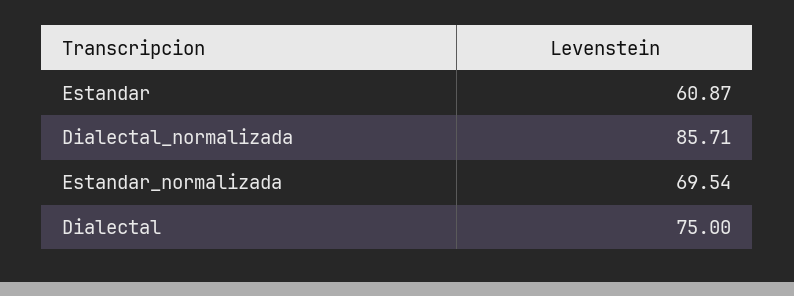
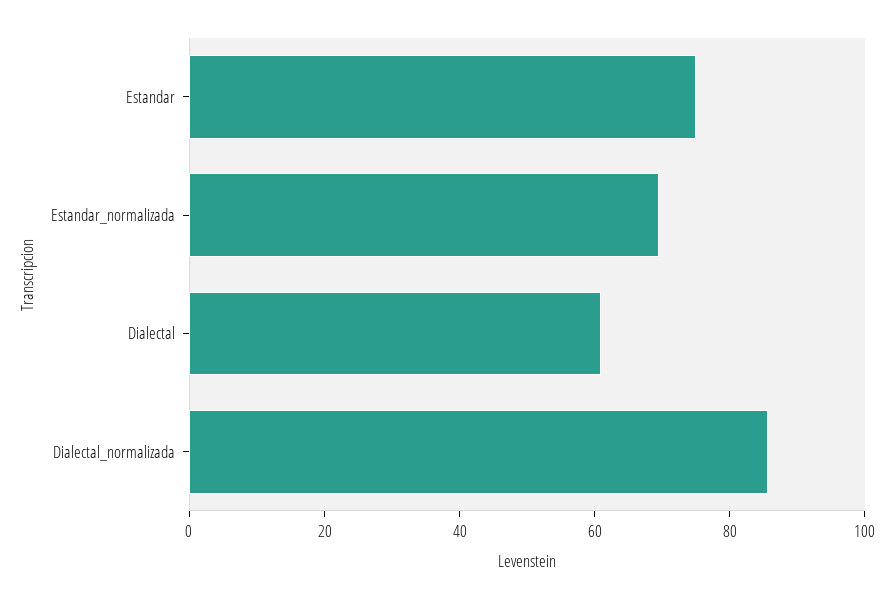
Estandar: 60.87 -> 75
Dialectal: 75 -> 60

